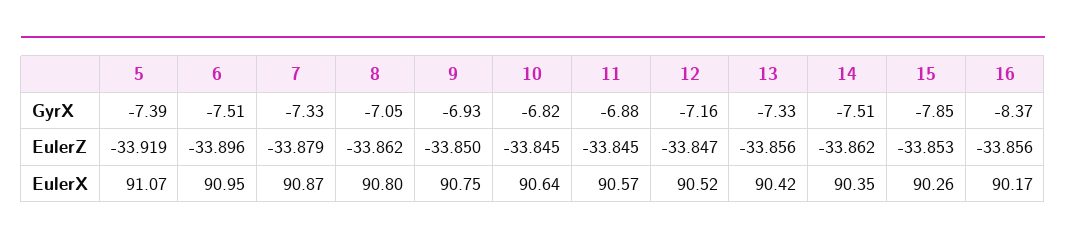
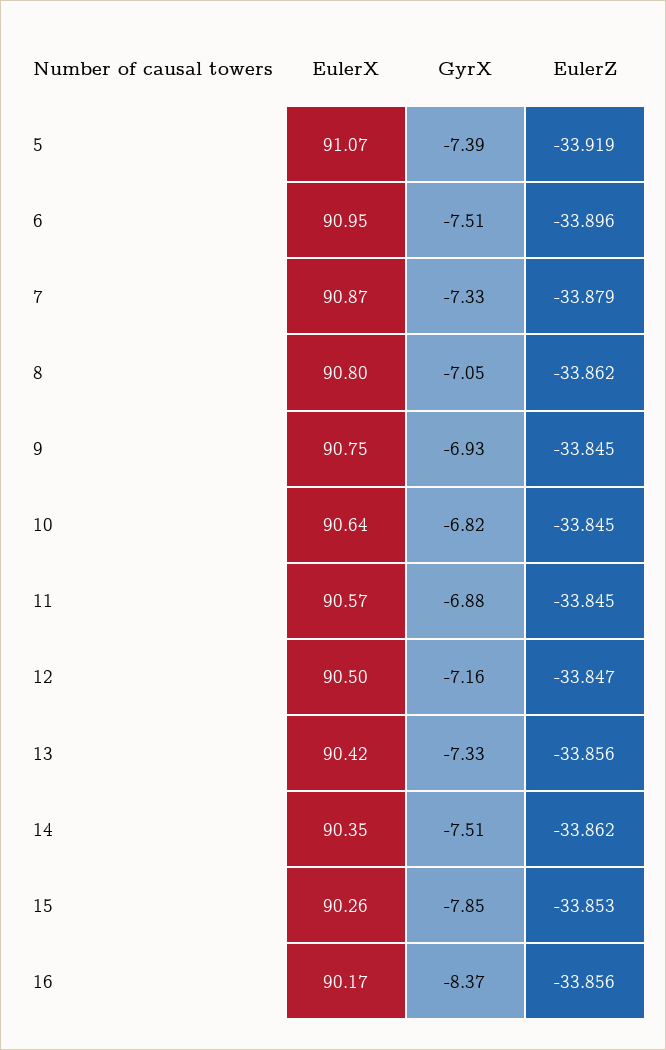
9, EulerZ: -33.85 -> -33.845
12, EulerX: 90.52 -> 90.5

